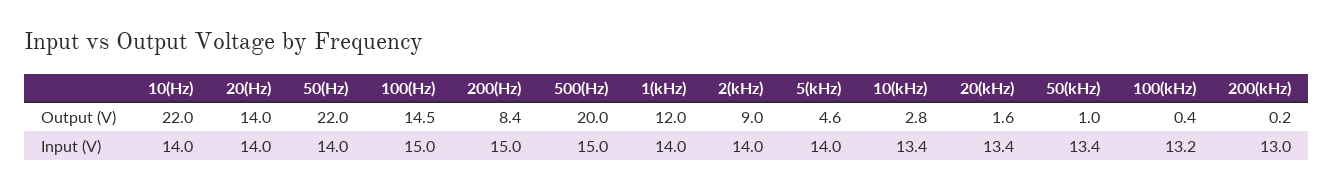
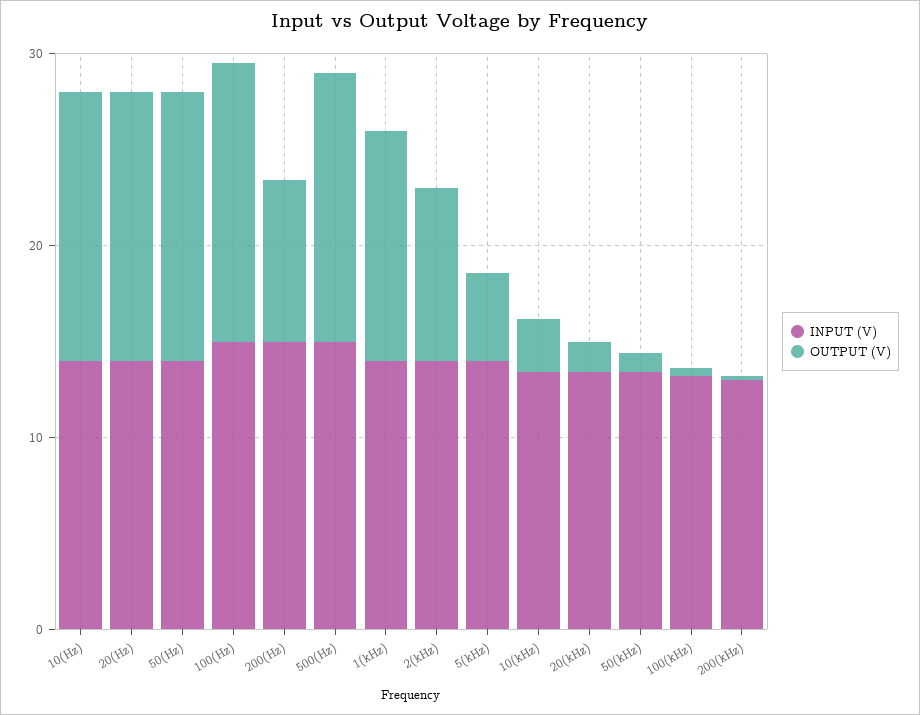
Output (V), 10(Hz): 22 -> 14
Output (V), 50(Hz): 22 -> 14
Output (V), 500(Hz): 20 -> 14

